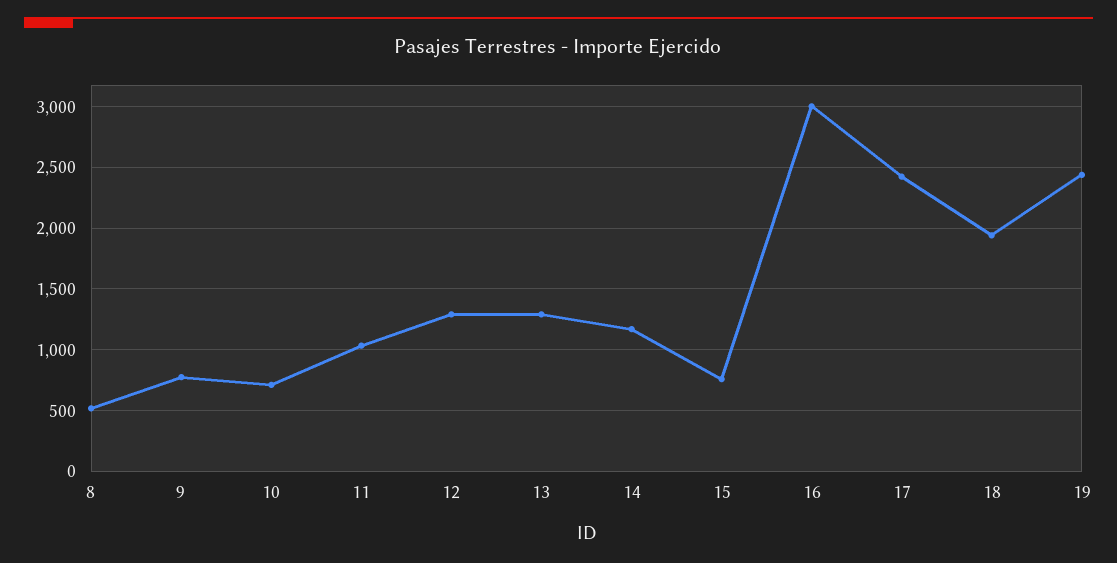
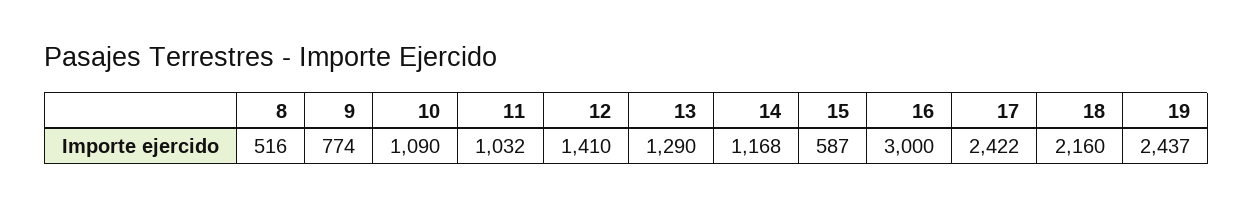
10: 700 -> 1090
12: 1300 -> 1410
15: 750 -> 587
18: 1950 -> 2160

